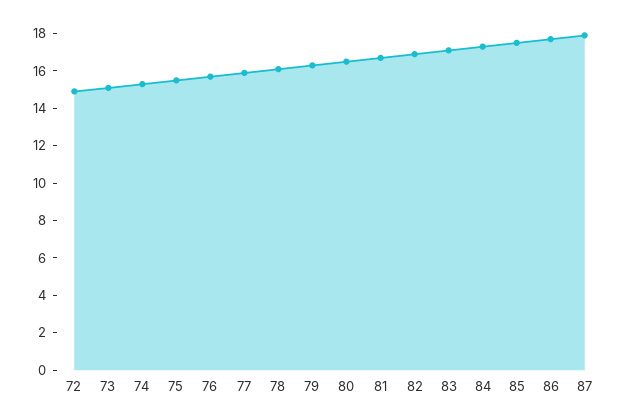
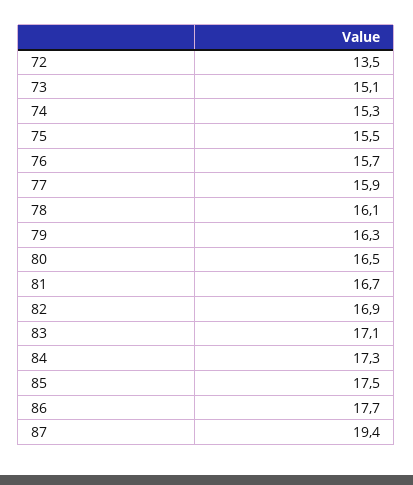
72: 15 -> 13.5
87: 18 -> 19.4

